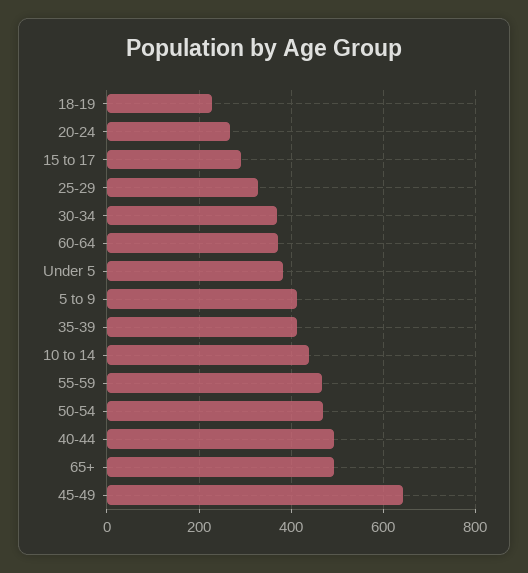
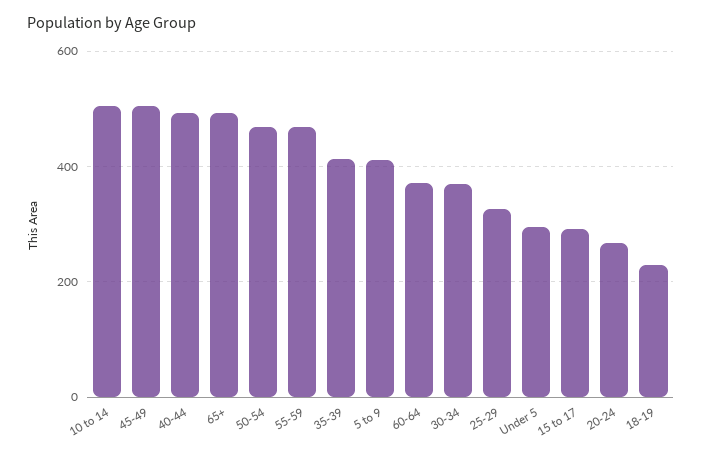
Under 5: 380 -> 300
10 to 14: 440 -> 500
45-49: 640 -> 500

